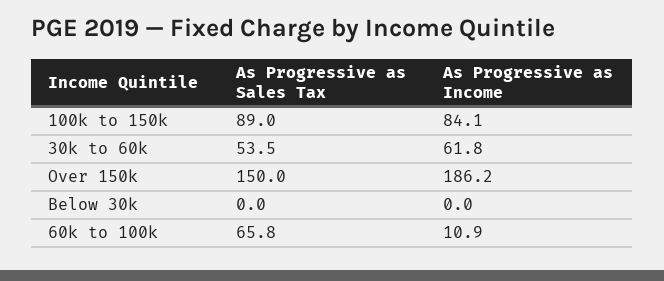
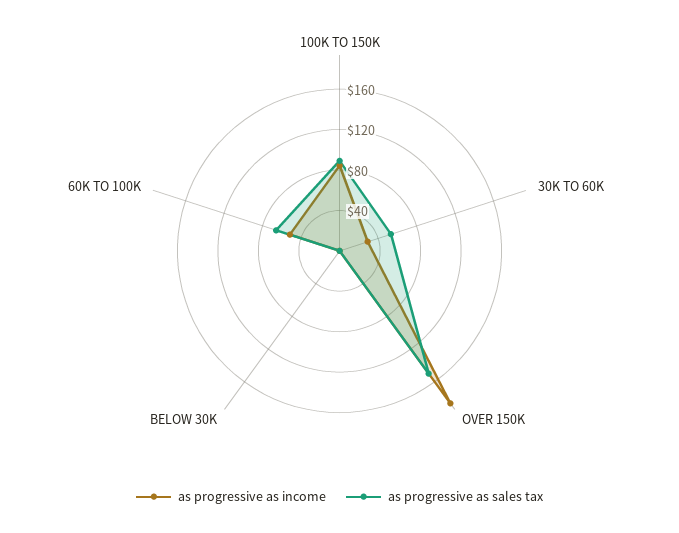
As Progressive as Income, 30k to 60k: 61.8 -> 30
As Progressive as Income, 60k to 100k: 10.9 -> 50

